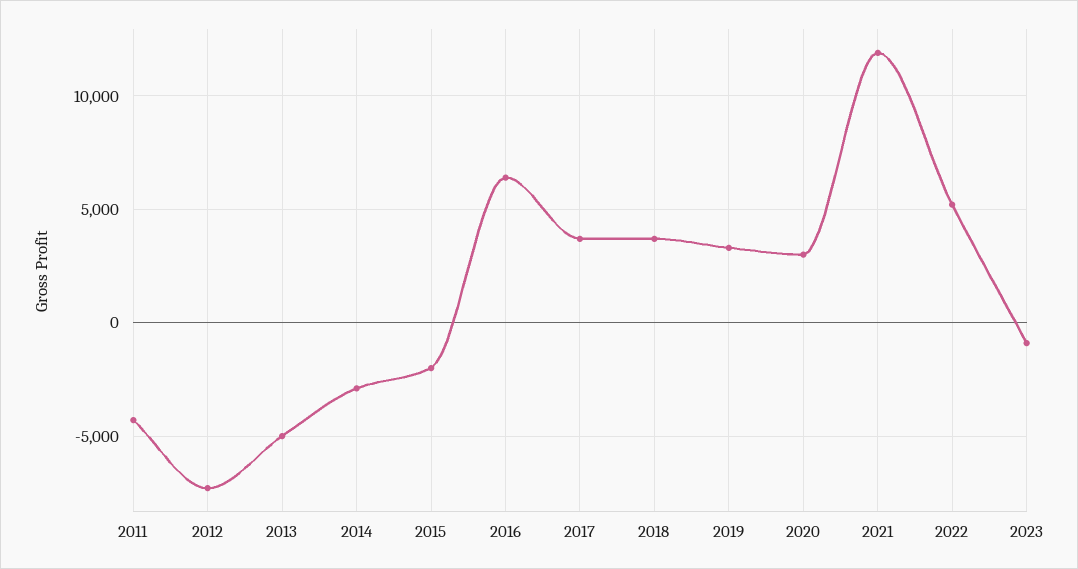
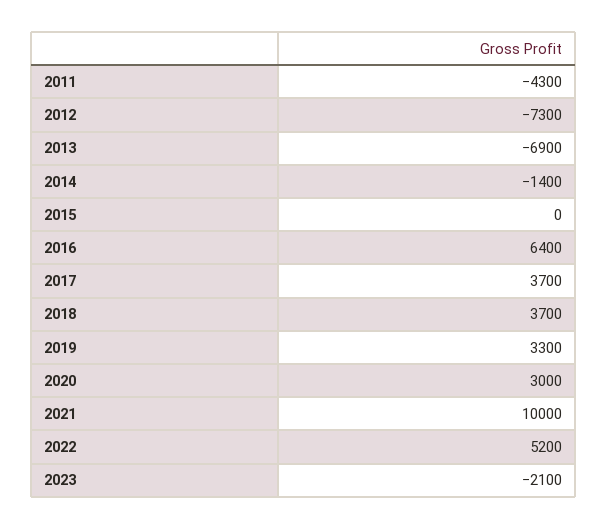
2013: -5000 -> -6900
2014: -3000 -> -1400
2015: -2000 -> 0
2021: 12000 -> 10000
2023: -1000 -> -2100

